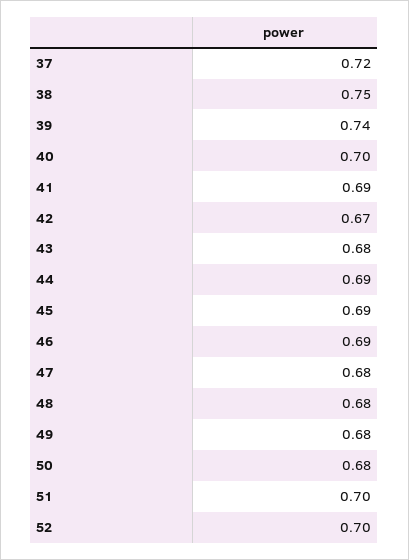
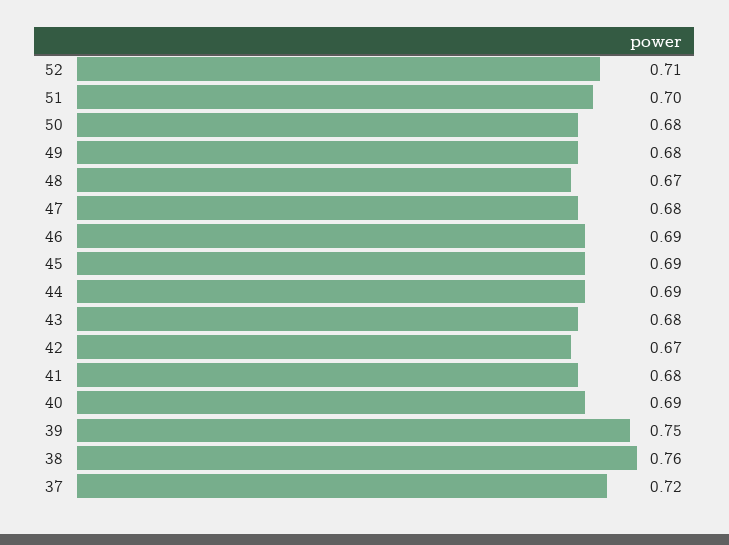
38: 0.75 -> 0.76
39: 0.74 -> 0.75
40: 0.7 -> 0.69
41: 0.69 -> 0.68
48: 0.68 -> 0.67
52: 0.7 -> 0.71

